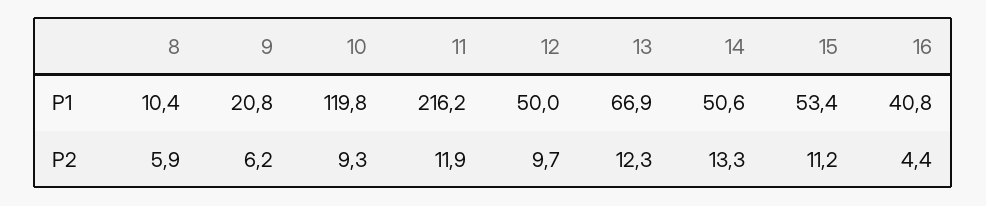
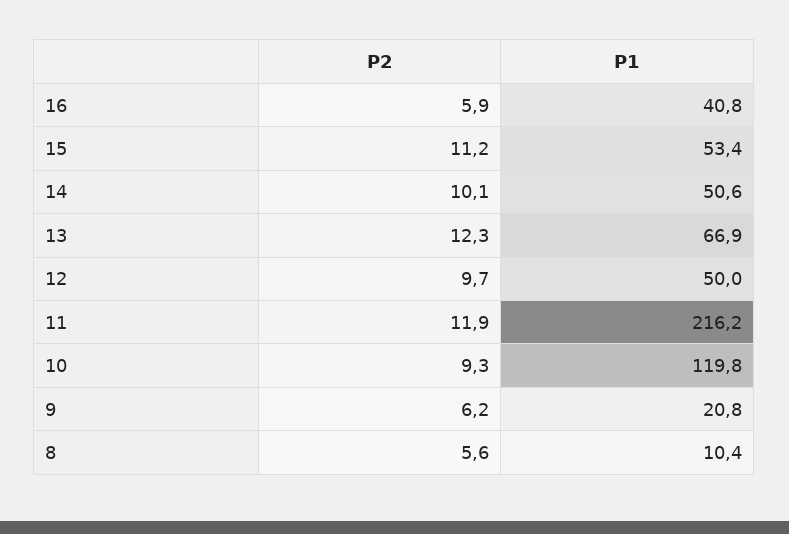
8, P2: 5.9 -> 5.6
14, P2: 13.3 -> 10.1
16, P2: 4.4 -> 5.9

